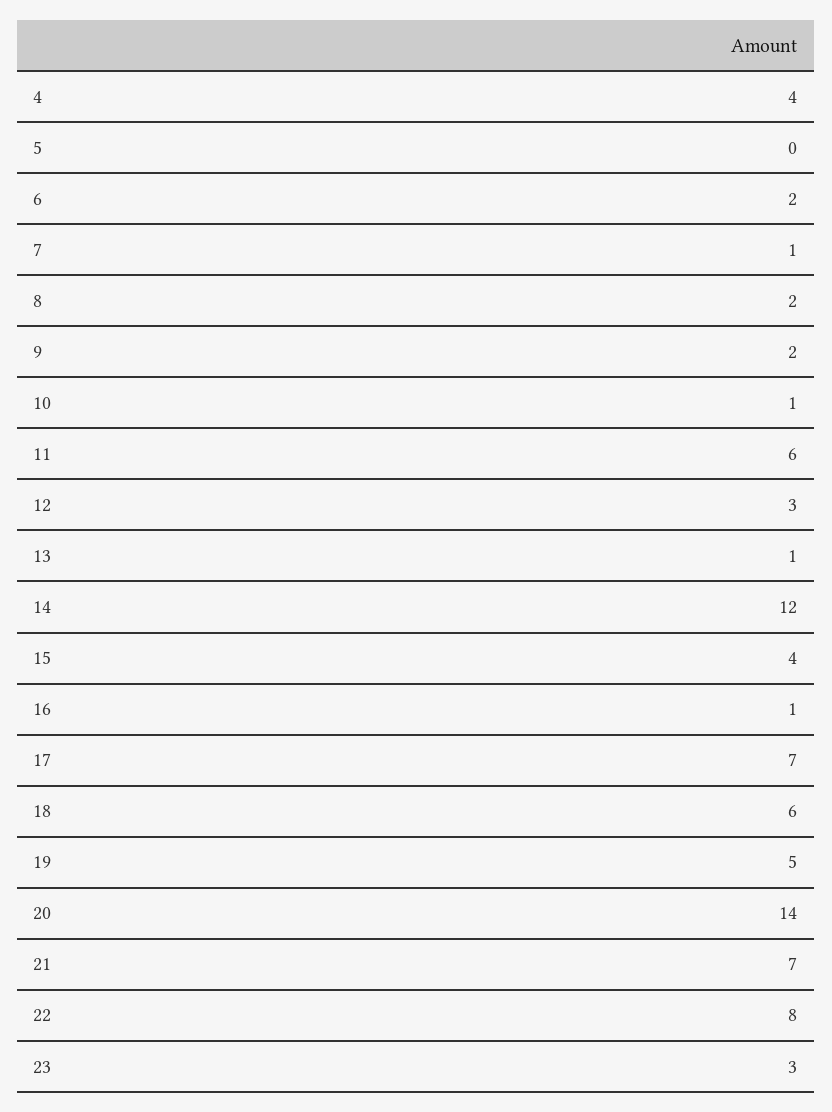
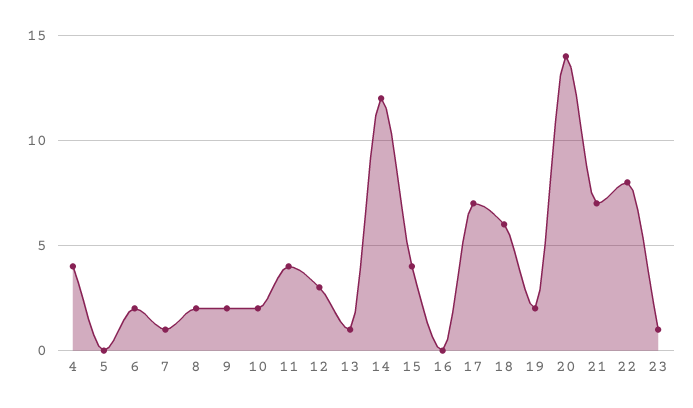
10: 1 -> 2
11: 6 -> 4
16: 1 -> 0
19: 5 -> 2
23: 3 -> 1

